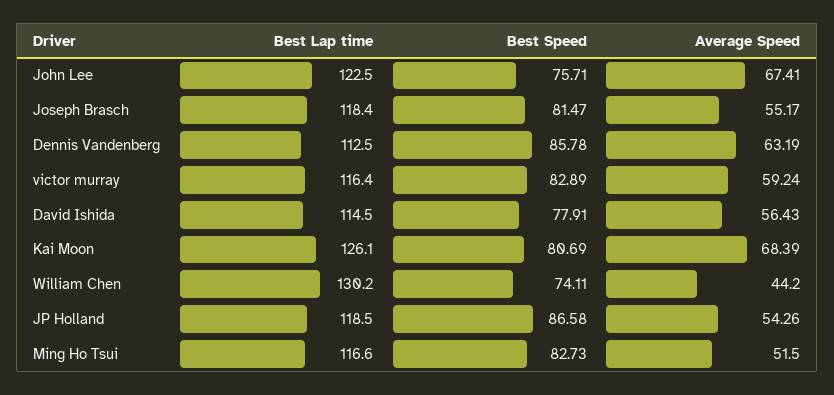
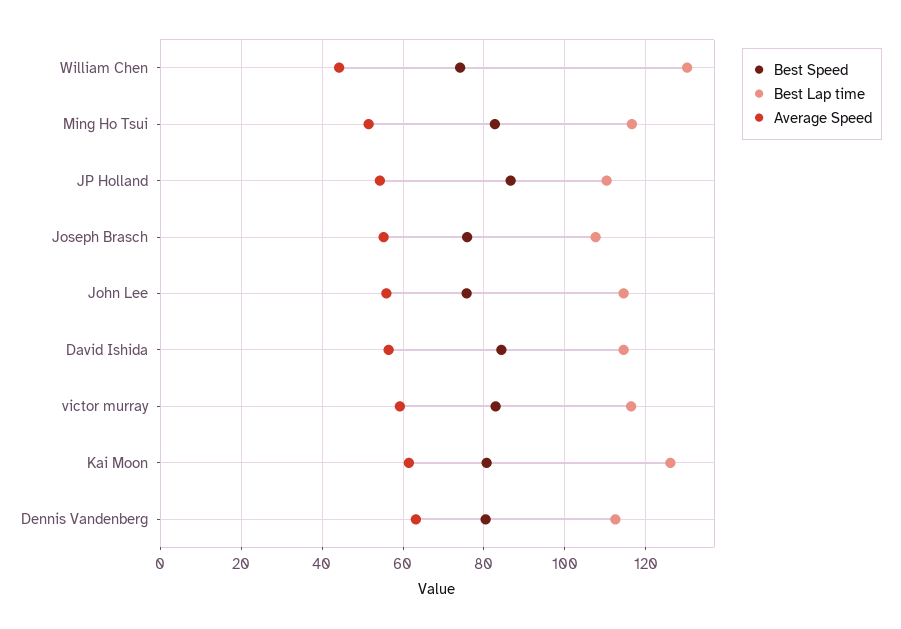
Best Lap time, John Lee: 122.5 -> 114
Average Speed, John Lee: 67.41 -> 56
Best Lap time, Joseph Brasch: 118.4 -> 108
Best Speed, Joseph Brasch: 81.47 -> 76
Best Speed, Dennis Vandenberg: 85.78 -> 80
Best Speed, David Ishida: 77.91 -> 84
Average Speed, Kai Moon: 68.39 -> 62
Best Lap time, JP Holland: 118.5 -> 110

